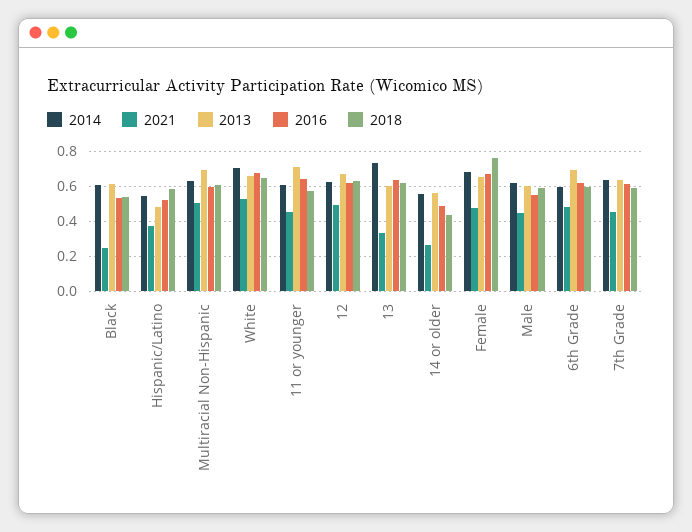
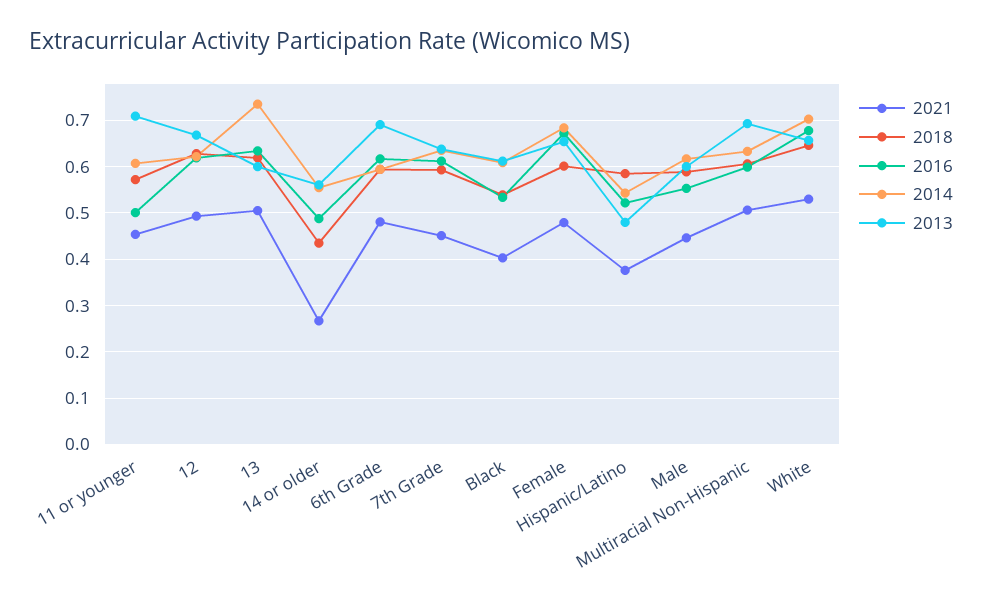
2021, Black: 0.25 -> 0.4
2016, 11 or younger: 0.65 -> 0.5
2021, 13: 0.35 -> 0.5
2018, Female: 0.75 -> 0.6

